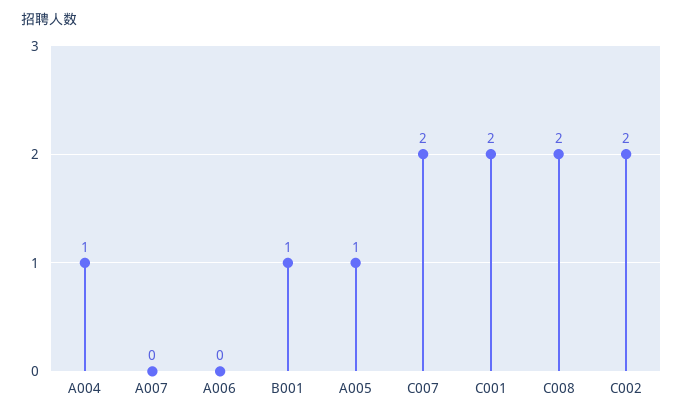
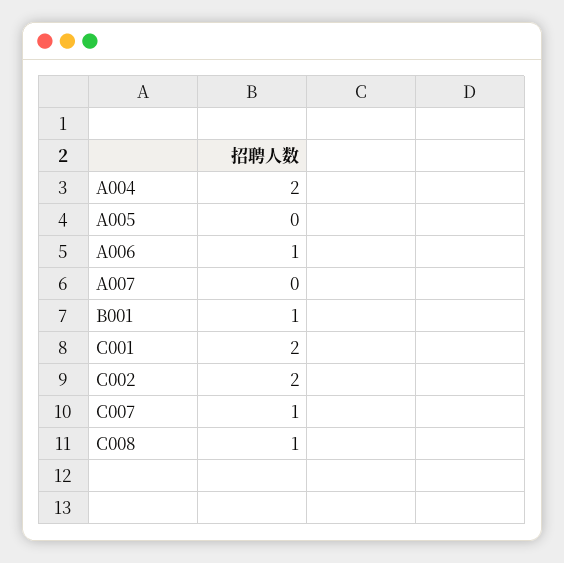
A004: 1 -> 2
A006: 0 -> 1
A005: 1 -> 0
C007: 2 -> 1
C008: 2 -> 1

